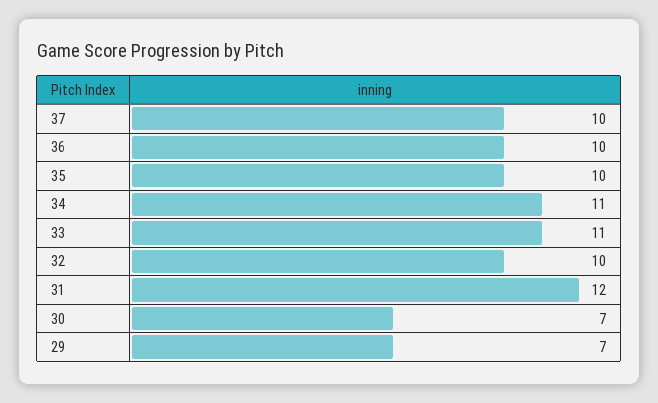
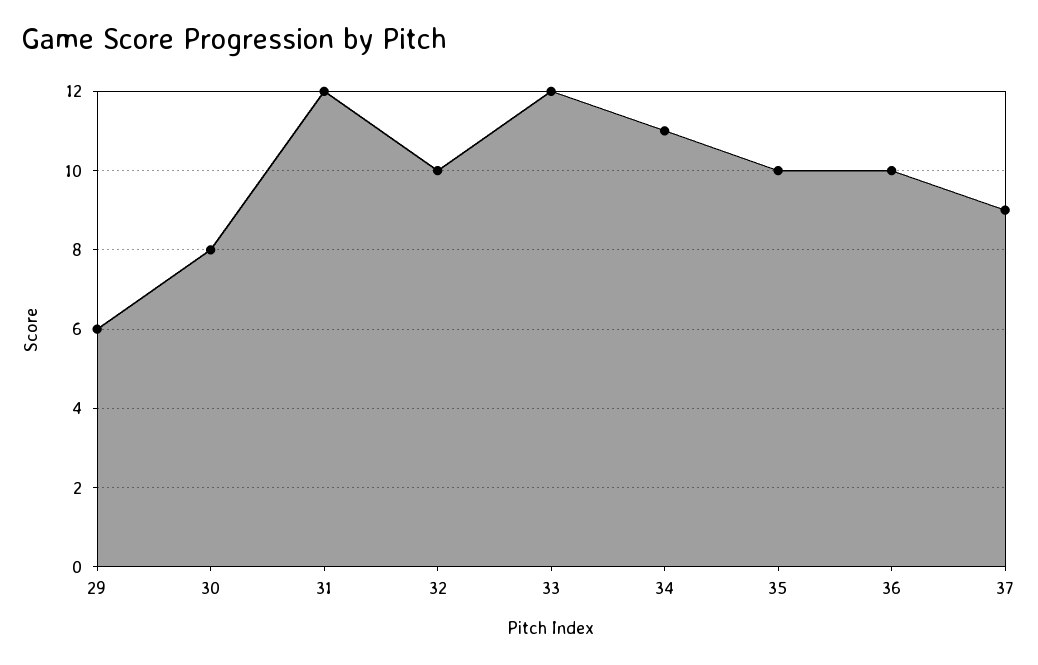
37: 10 -> 9
33: 11 -> 12
30: 7 -> 8
29: 7 -> 6

